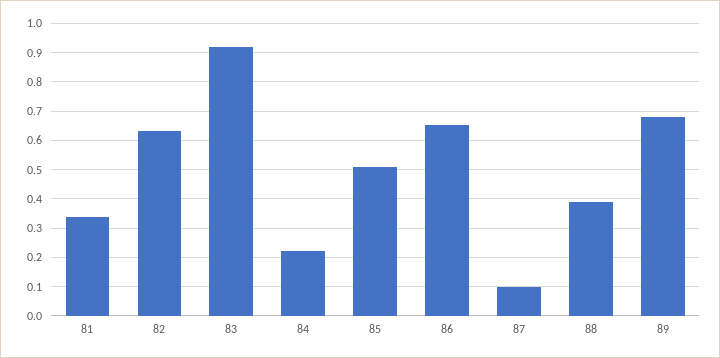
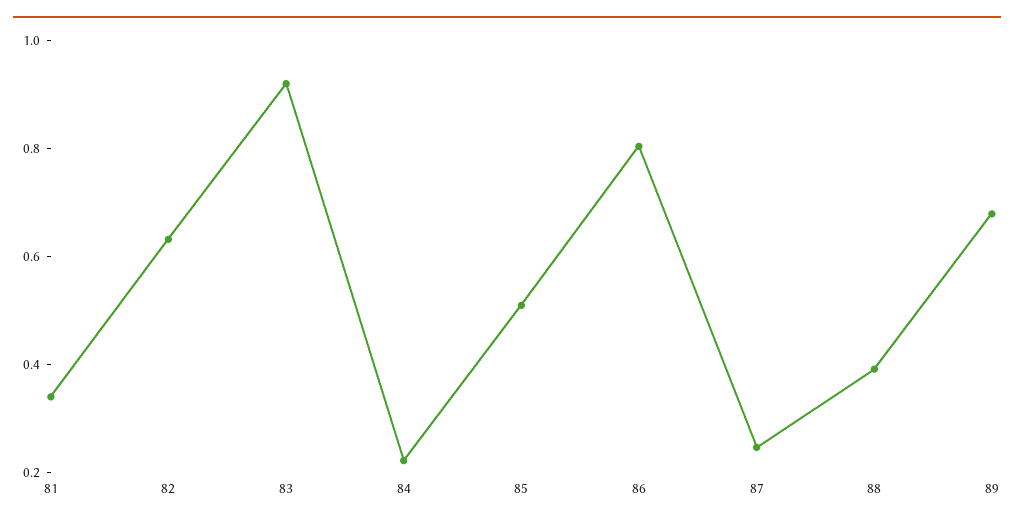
86: 0.65 -> 0.8
87: 0.1 -> 0.25

